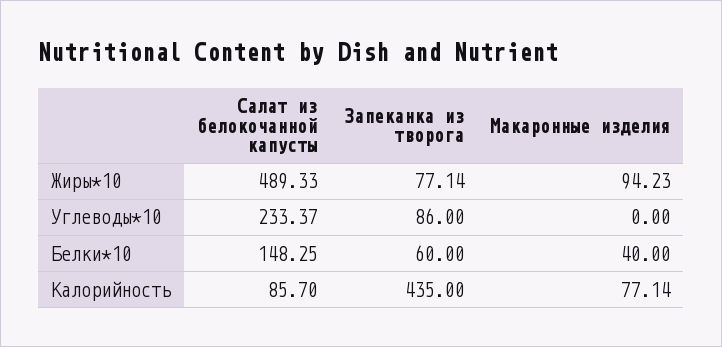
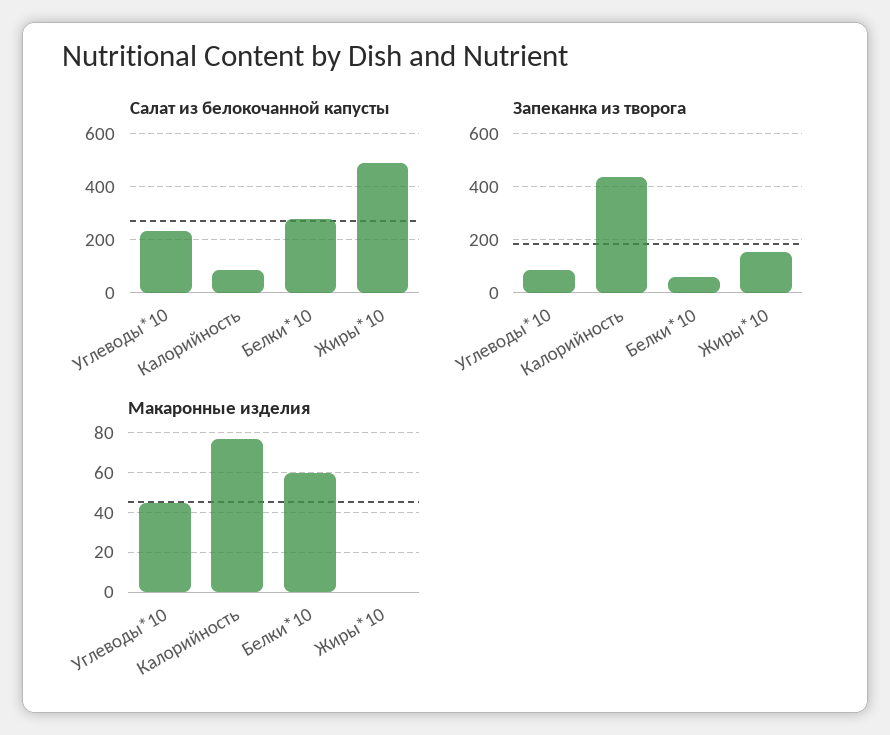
Запеканка из творога, Жиры*10: 77.14 -> 150
Макаронные изделия, Жиры*10: 94.23 -> 0
Макаронные изделия, Углеводы*10: 0 -> 45
Салат из белокочанной капусты, Белки*10: 148.25 -> 275
Макаронные изделия, Белки*10: 40 -> 60

